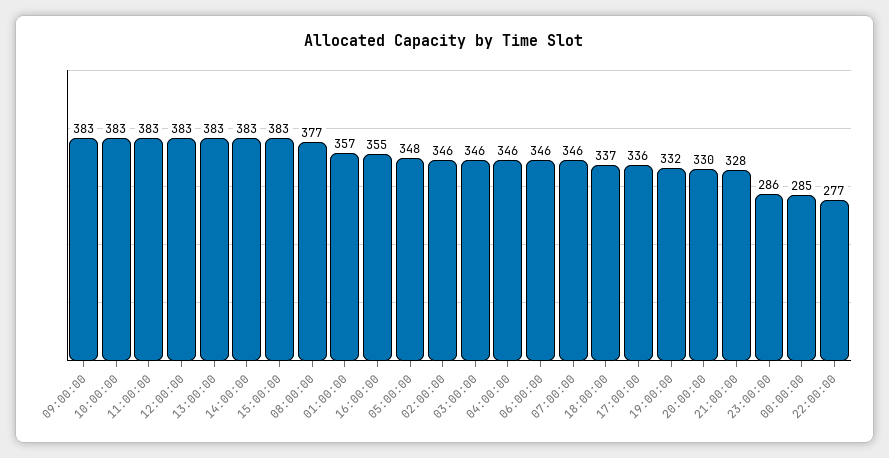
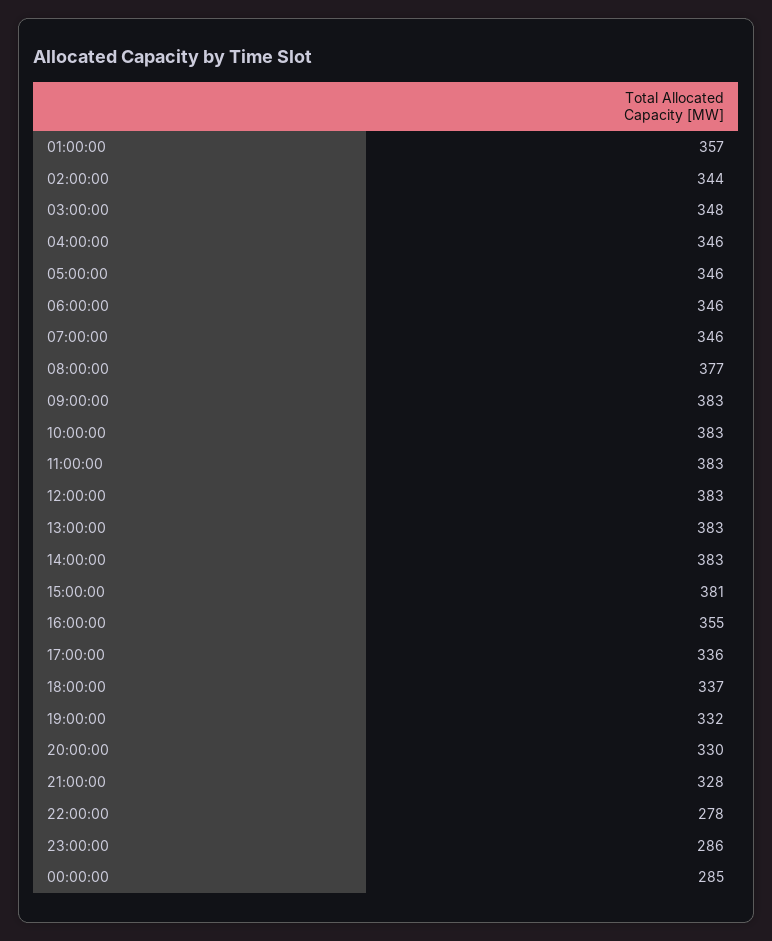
15:00:00: 383 -> 381
05:00:00: 348 -> 346
02:00:00: 346 -> 344
03:00:00: 346 -> 348
22:00:00: 277 -> 278

